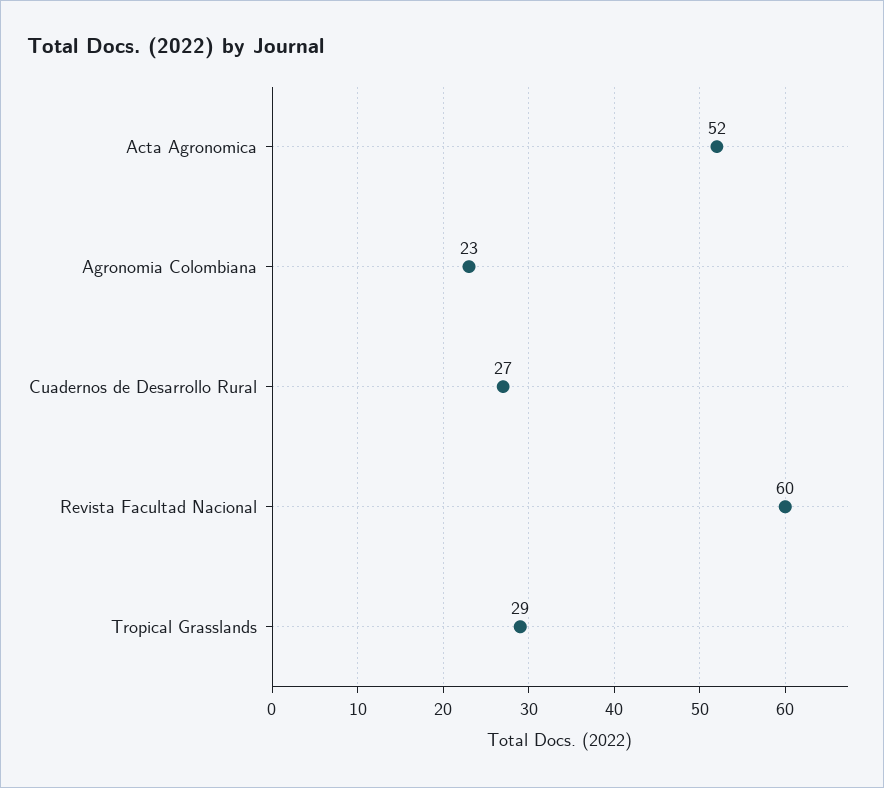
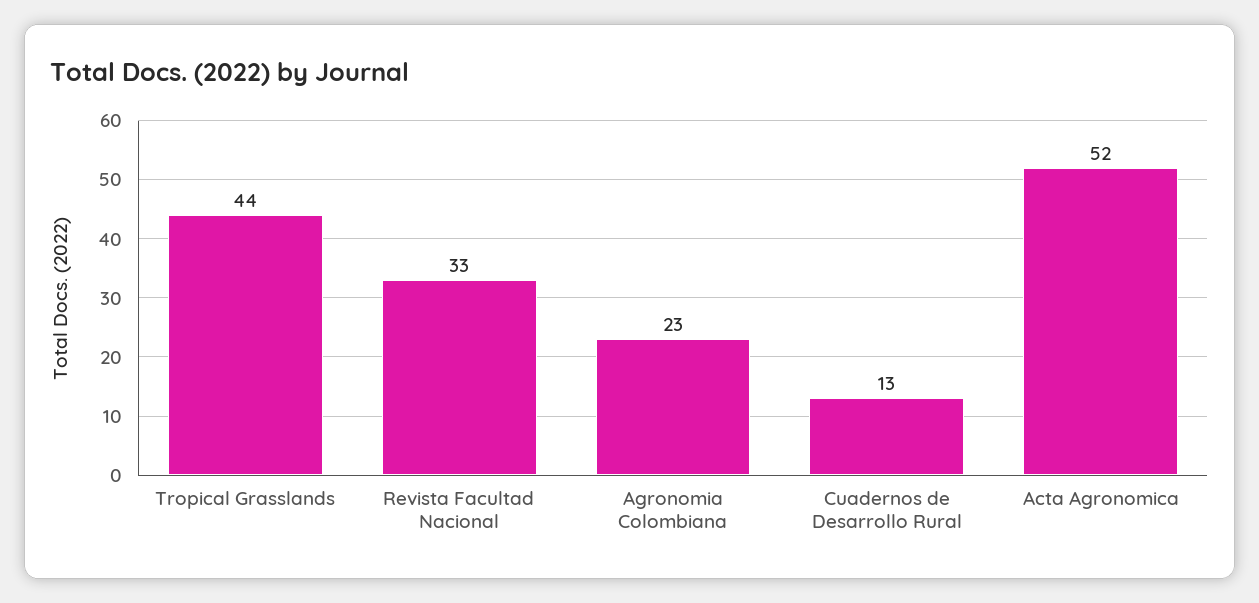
Cuadernos de Desarrollo Rural: 27 -> 13
Revista Facultad Nacional: 60 -> 33
Tropical Grasslands: 29 -> 44

